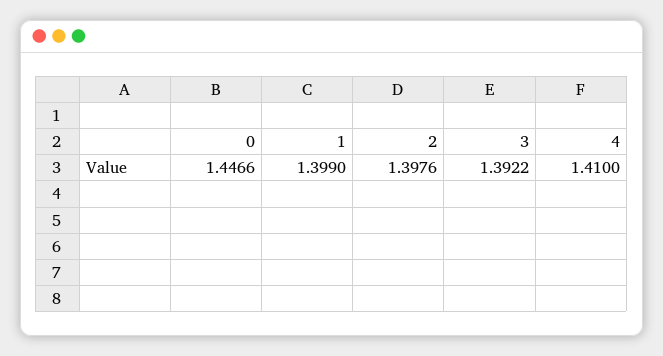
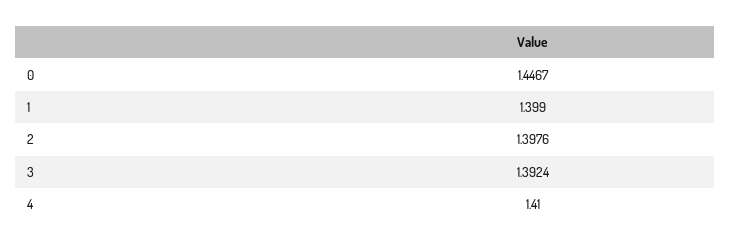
0: 1.4466 -> 1.4467
3: 1.3922 -> 1.3924

